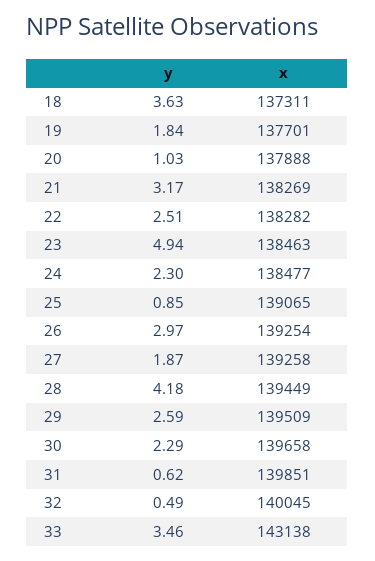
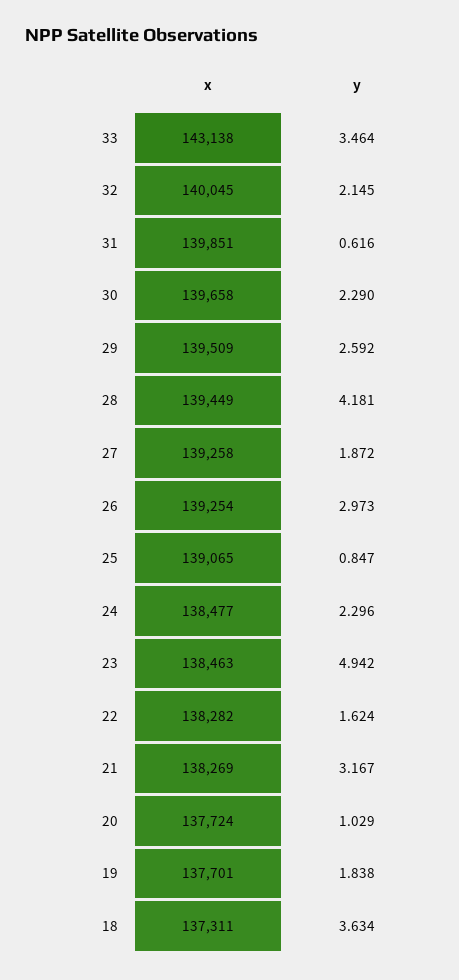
x, 20: 137888 -> 137724
y, 22: 2.51 -> 1.624
y, 32: 0.49 -> 2.145

